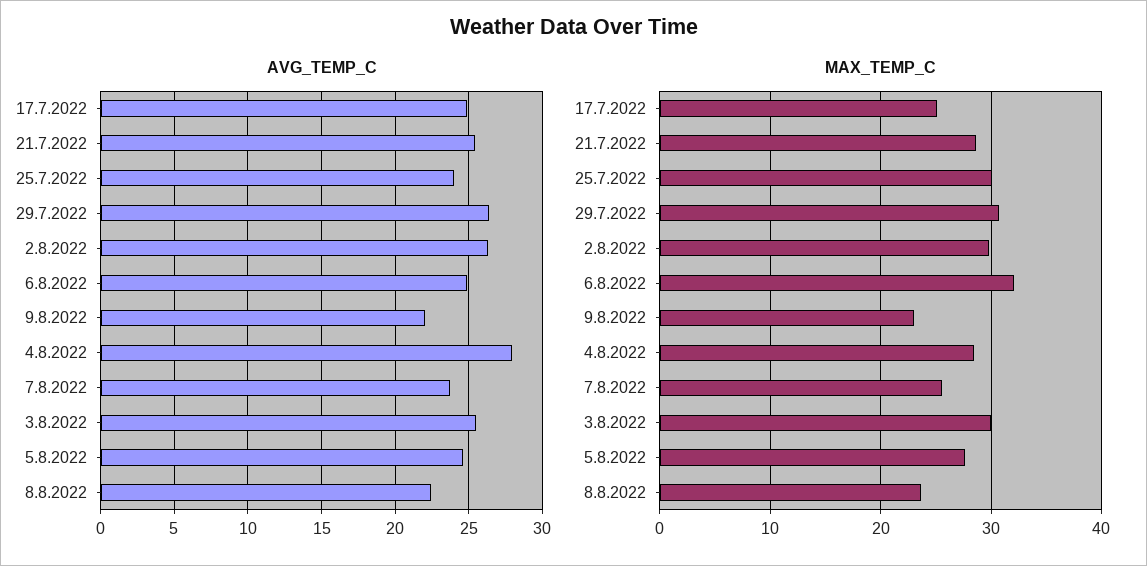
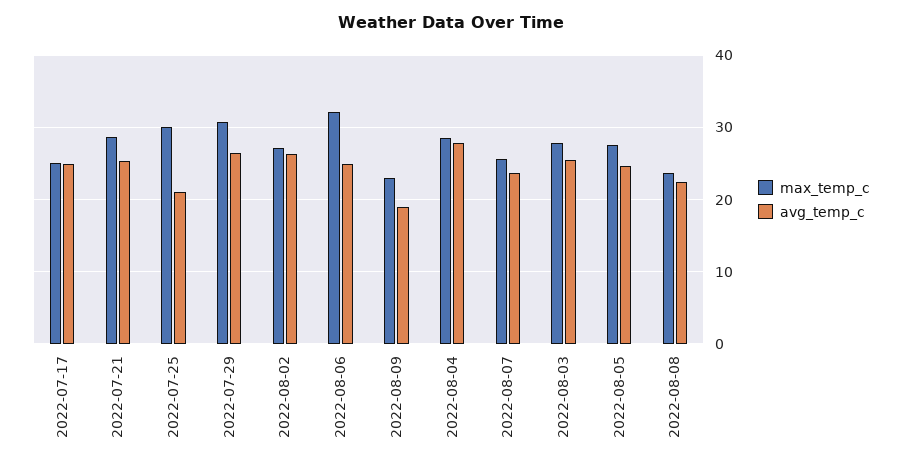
AVG_TEMP_C, 25.7.2022: 24 -> 21
AVG_TEMP_C, 9.8.2022: 22 -> 19
MAX_TEMP_C, 2.8.2022: 30 -> 27
MAX_TEMP_C, 3.8.2022: 30 -> 28

